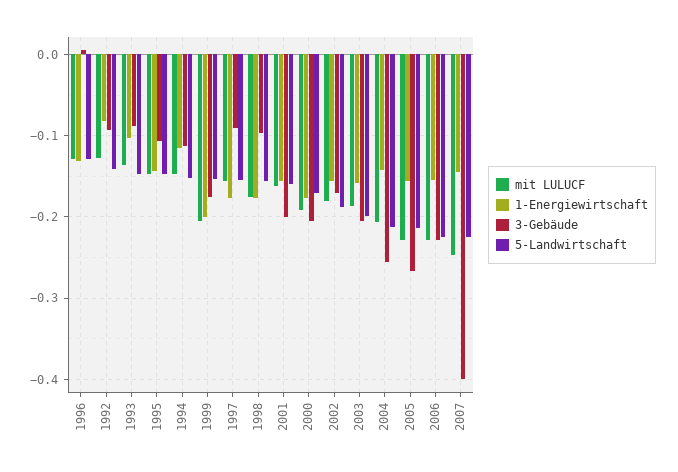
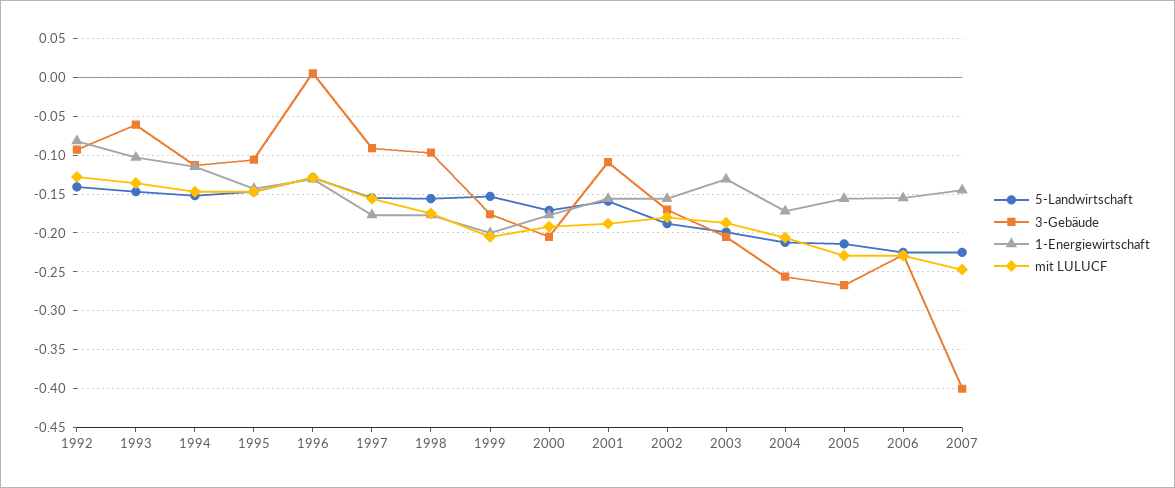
3-Gebäude, 1993: -0.09 -> -0.06
mit LULUCF, 2001: -0.16 -> -0.19
3-Gebäude, 2001: -0.2 -> -0.11
1-Energiewirtschaft, 2003: -0.16 -> -0.13
1-Energiewirtschaft, 2004: -0.14 -> -0.17

